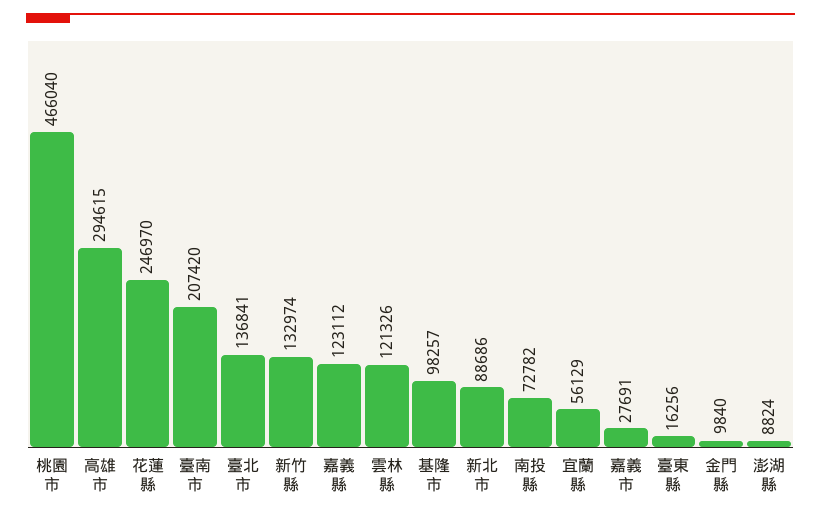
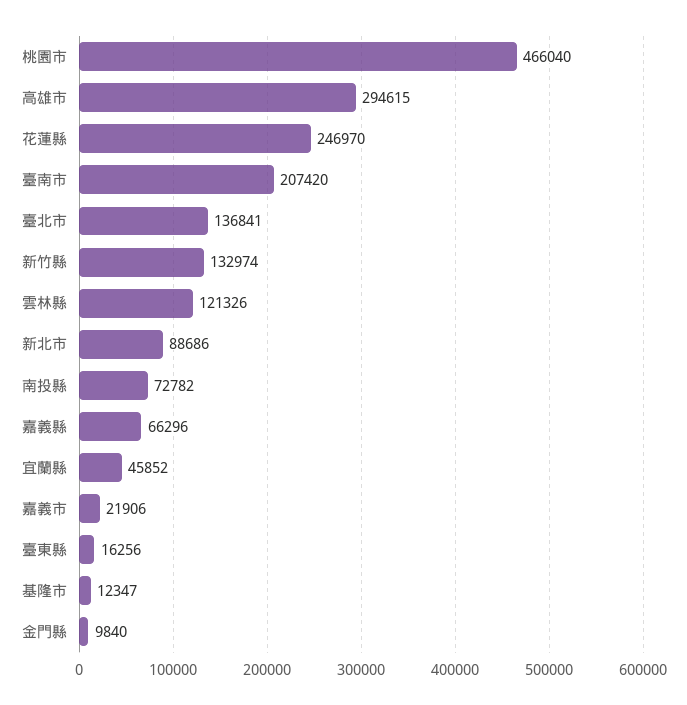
嘉義縣: 123112 -> 66296
基隆市: 98257 -> 12347
宜蘭縣: 56129 -> 45852
嘉義市: 27691 -> 21906
澎湖縣: 8824 -> none

